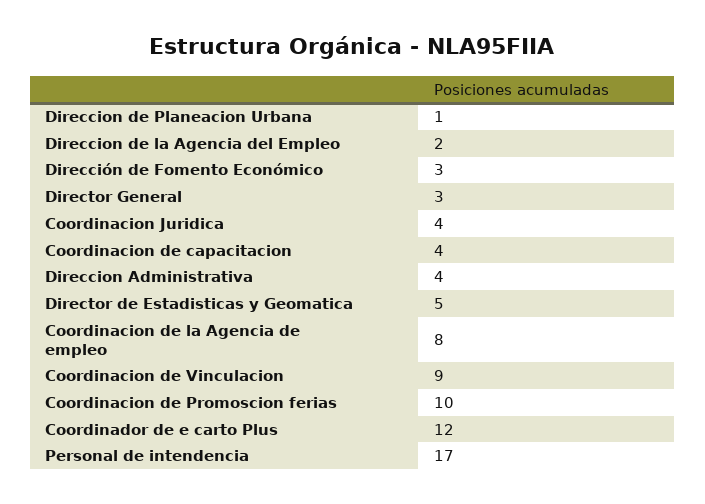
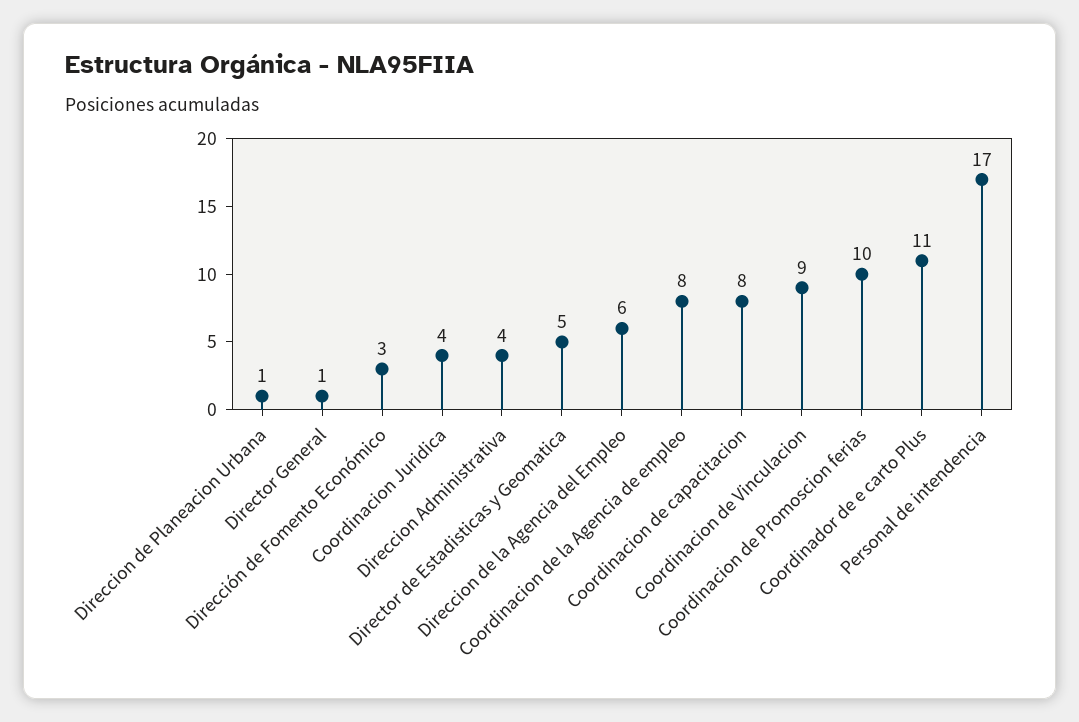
Direccion de la Agencia del Empleo: 2 -> 6
Director General: 3 -> 1
Coordinacion de capacitacion: 4 -> 8
Coordinador de e carto Plus: 12 -> 11

